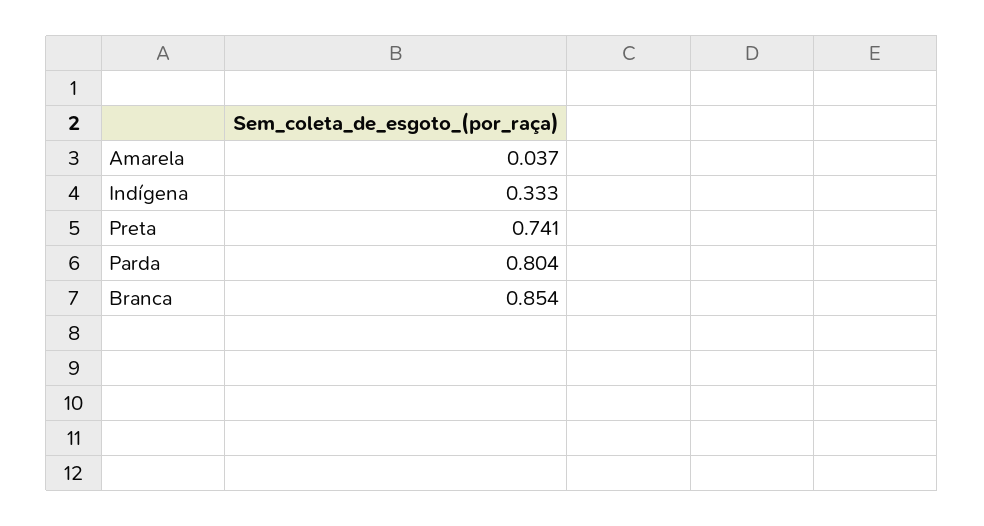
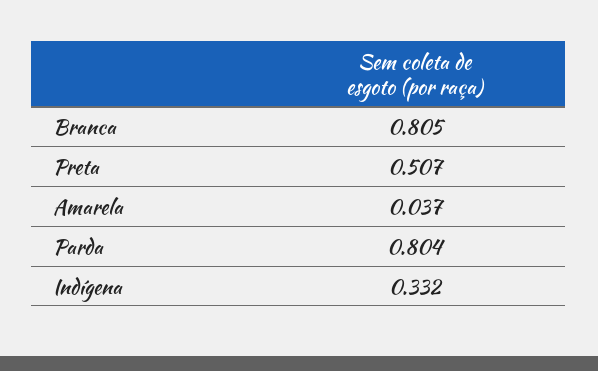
Indígena: 0.333 -> 0.332
Preta: 0.741 -> 0.507
Branca: 0.854 -> 0.805

